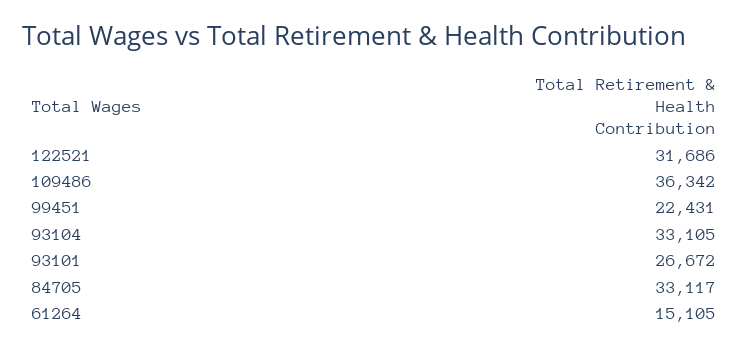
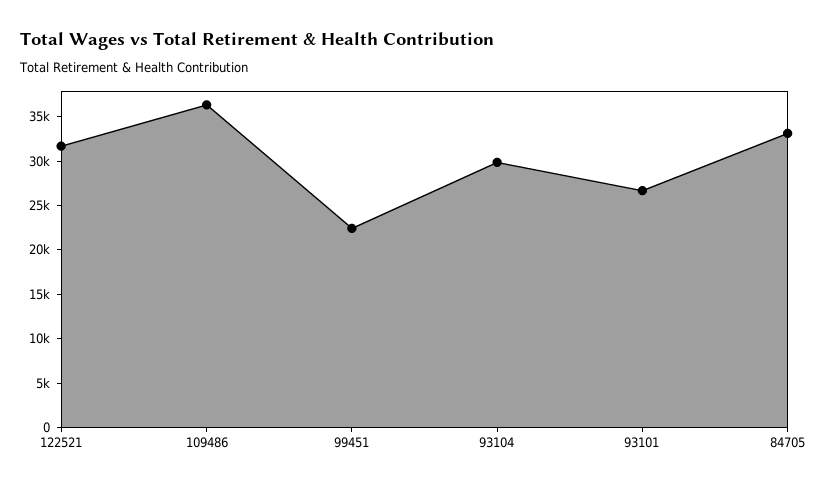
93104: 33105 -> 30000
61264: 15105 -> none

